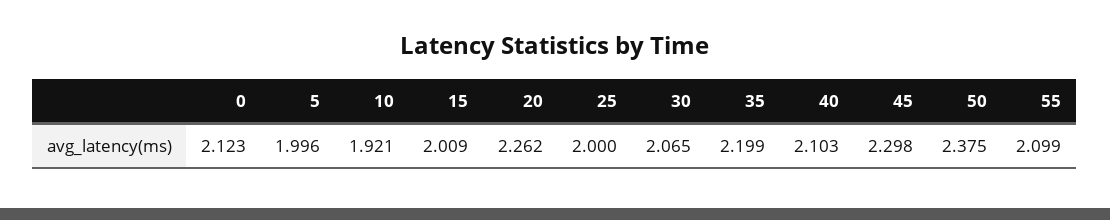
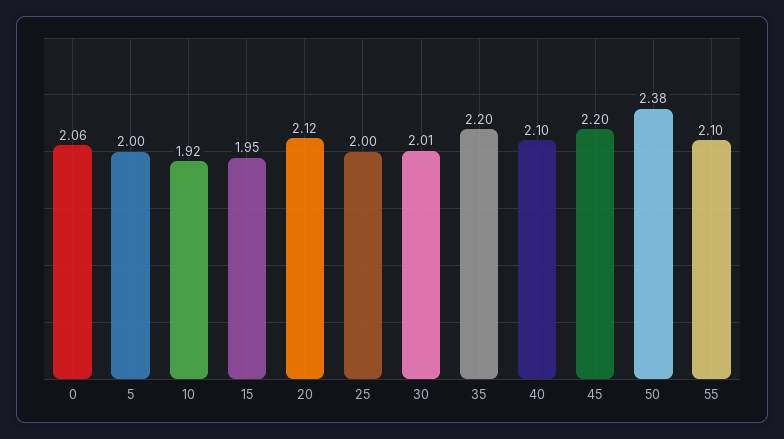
0: 2.123 -> 2.06
15: 2.009 -> 1.95
20: 2.262 -> 2.12
30: 2.065 -> 2.01
45: 2.298 -> 2.2

